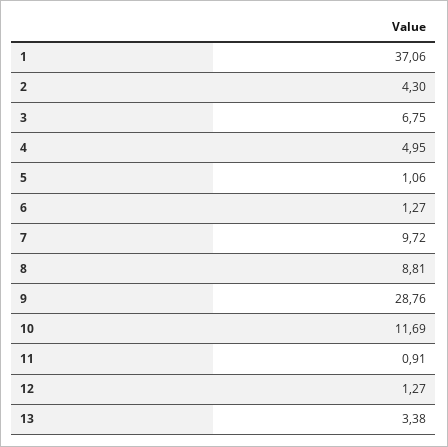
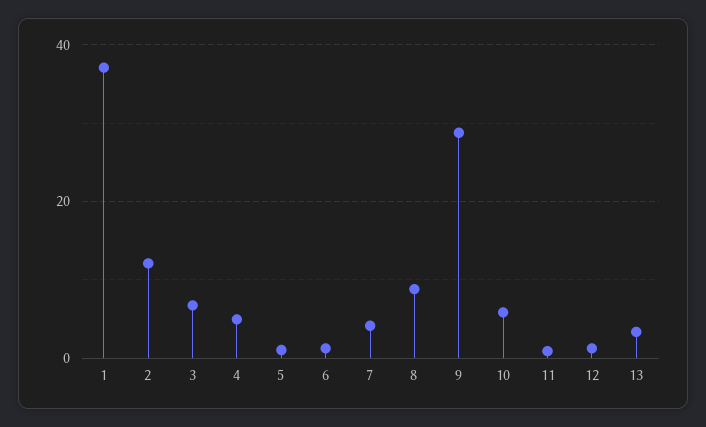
2: 4.3 -> 12
7: 9.72 -> 4
10: 11.69 -> 6

